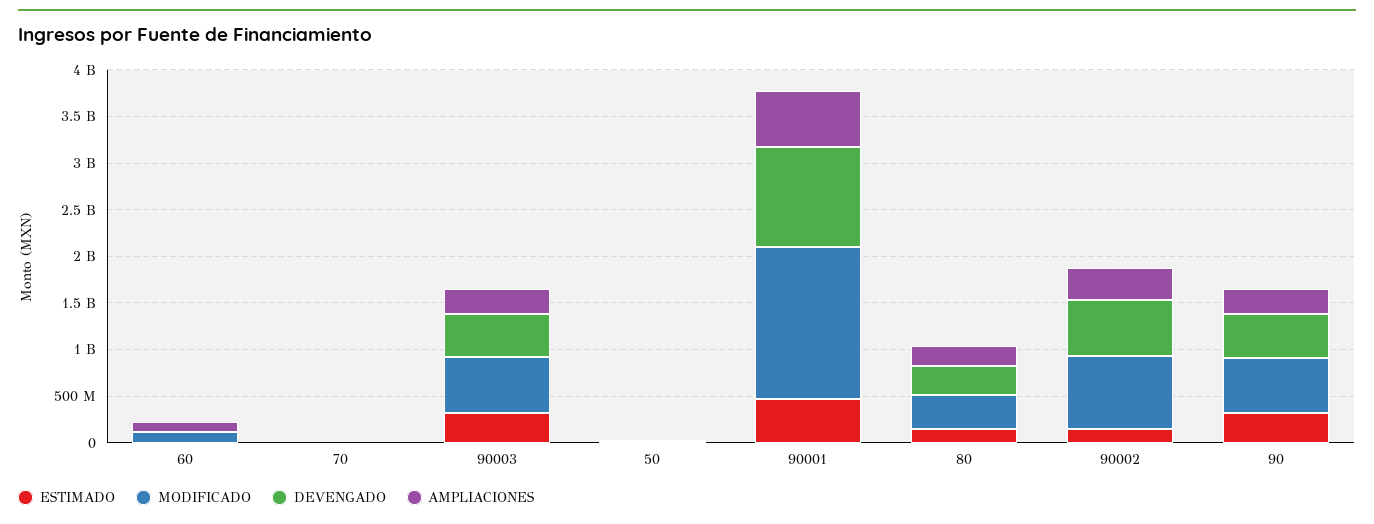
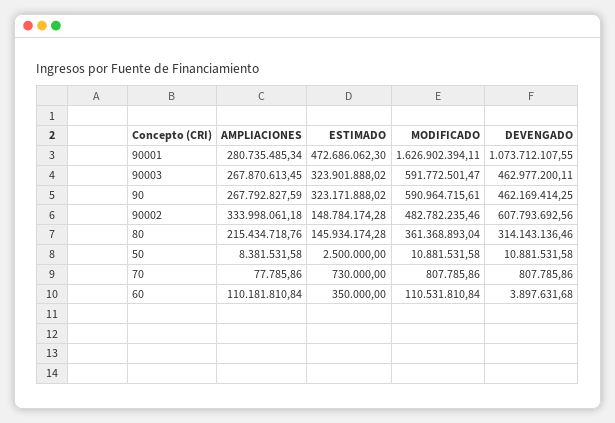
AMPLIACIONES, 90001: 600000000 -> 280735485.34
MODIFICADO, 90002: 800000000 -> 482782235.46

